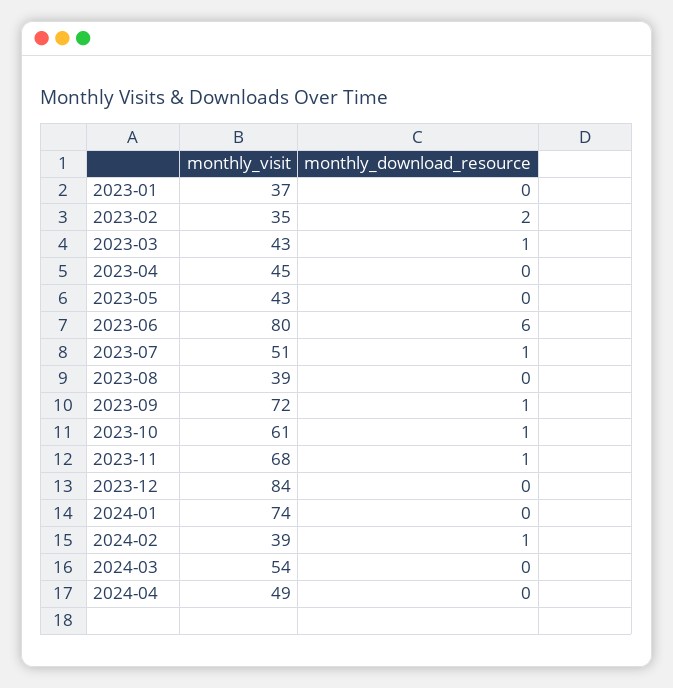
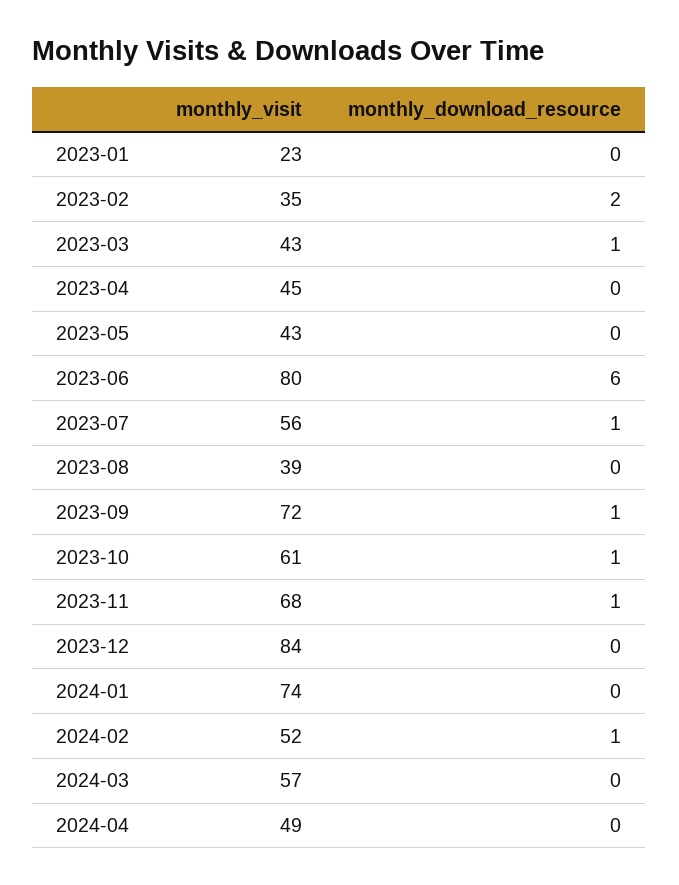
monthly_visit, 2023-01: 37 -> 23
monthly_visit, 2023-07: 51 -> 56
monthly_visit, 2024-02: 39 -> 52
monthly_visit, 2024-03: 54 -> 57

